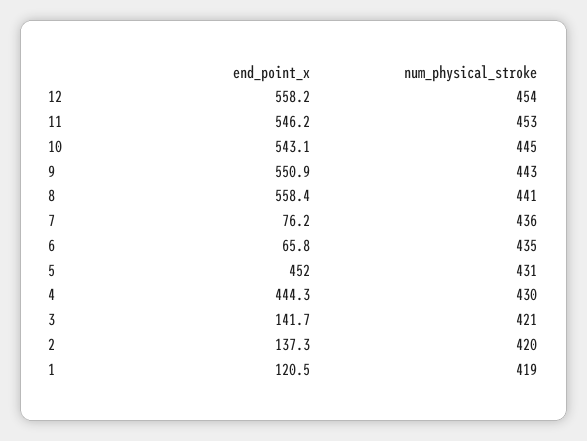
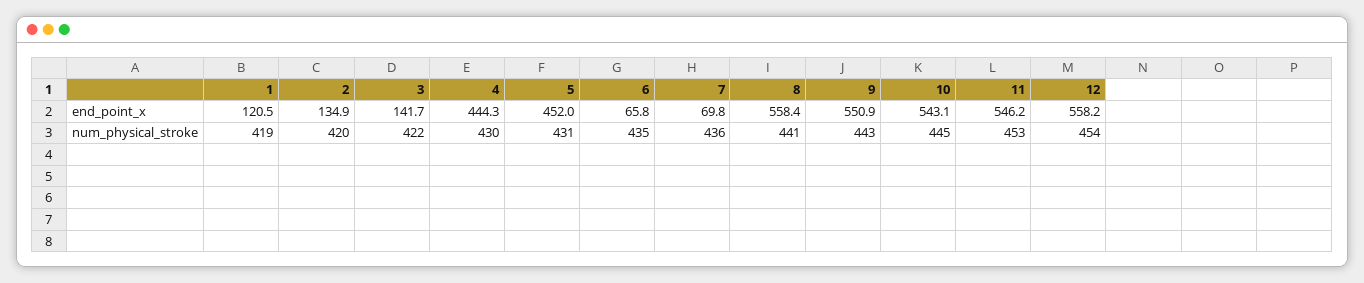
end_point_x, 7: 76.2 -> 69.8
num_physical_stroke, 3: 421 -> 422
end_point_x, 2: 137.3 -> 134.9

